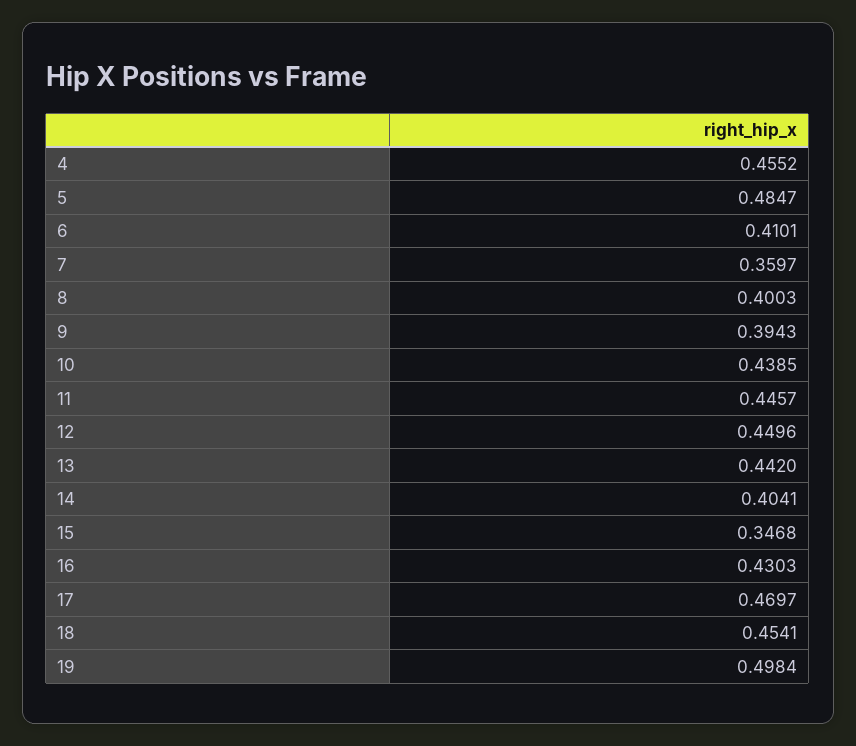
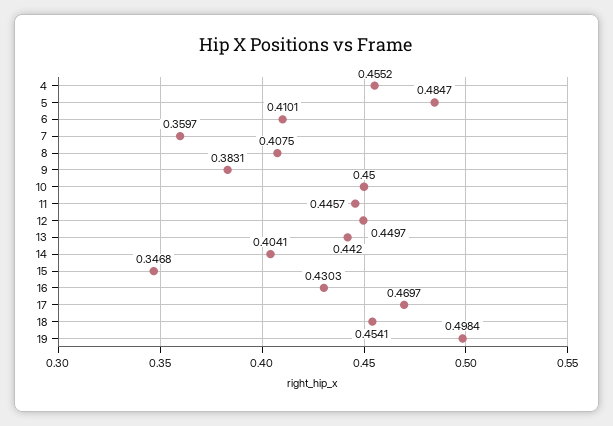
8: 0.4003 -> 0.4075
9: 0.3943 -> 0.3831
10: 0.4385 -> 0.45
12: 0.4496 -> 0.4497

